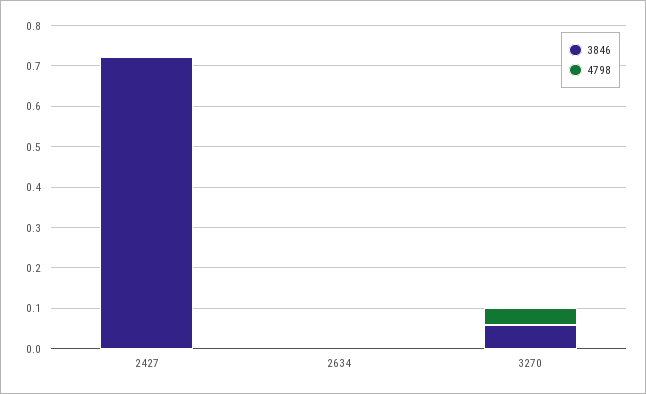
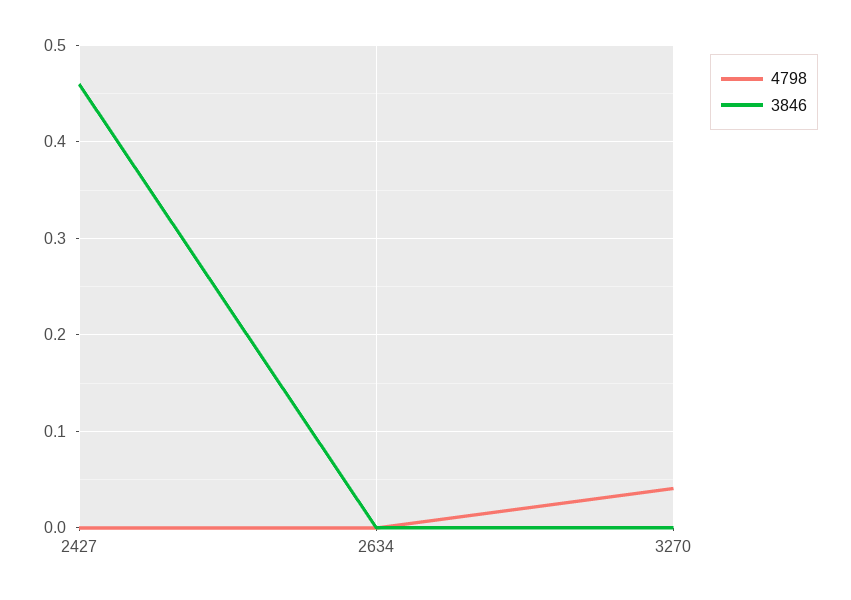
3846, 2427: 0.72 -> 0.46
3846, 3270: 0.06 -> 0

